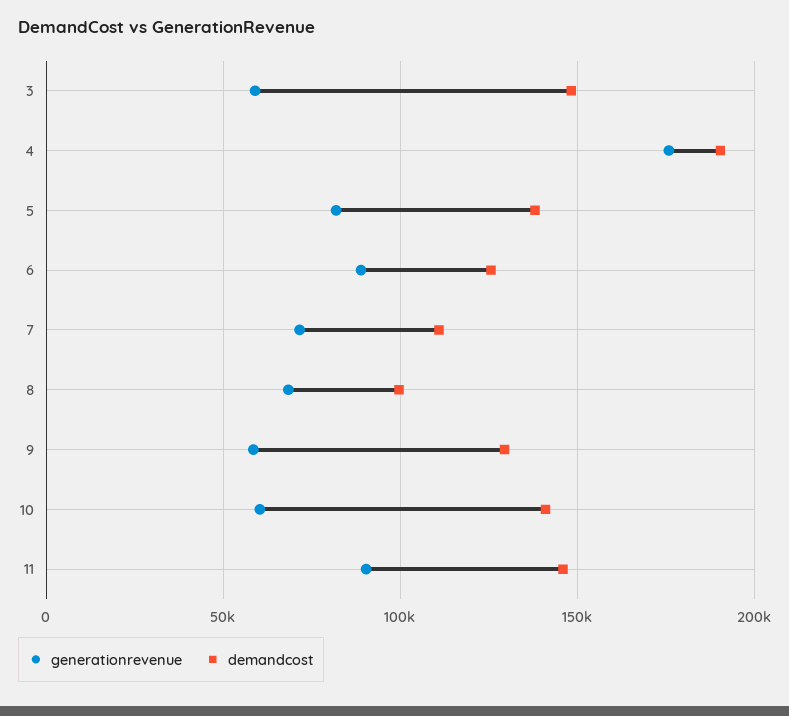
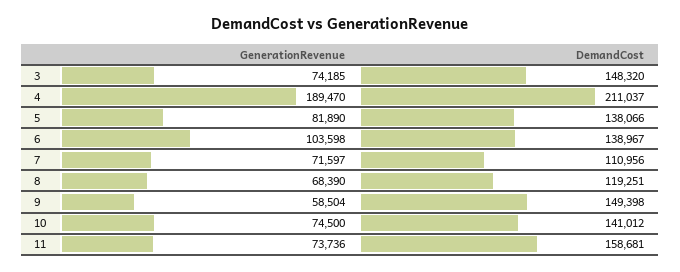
generationrevenue, 3: 60000 -> 74185
generationrevenue, 4: 175000 -> 189470
demandcost, 4: 190000 -> 211037
generationrevenue, 6: 90000 -> 103598
demandcost, 6: 125000 -> 138967
demandcost, 8: 100000 -> 119251
demandcost, 9: 130000 -> 149398
generationrevenue, 10: 60000 -> 74500
generationrevenue, 11: 90000 -> 73736
demandcost, 11: 145000 -> 158681

